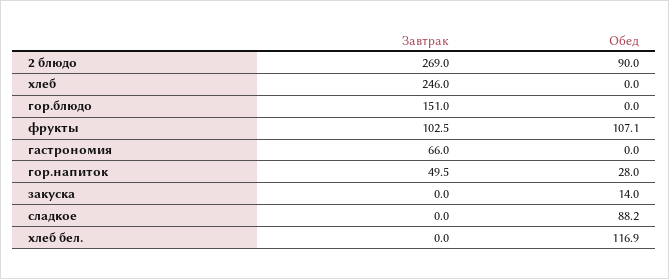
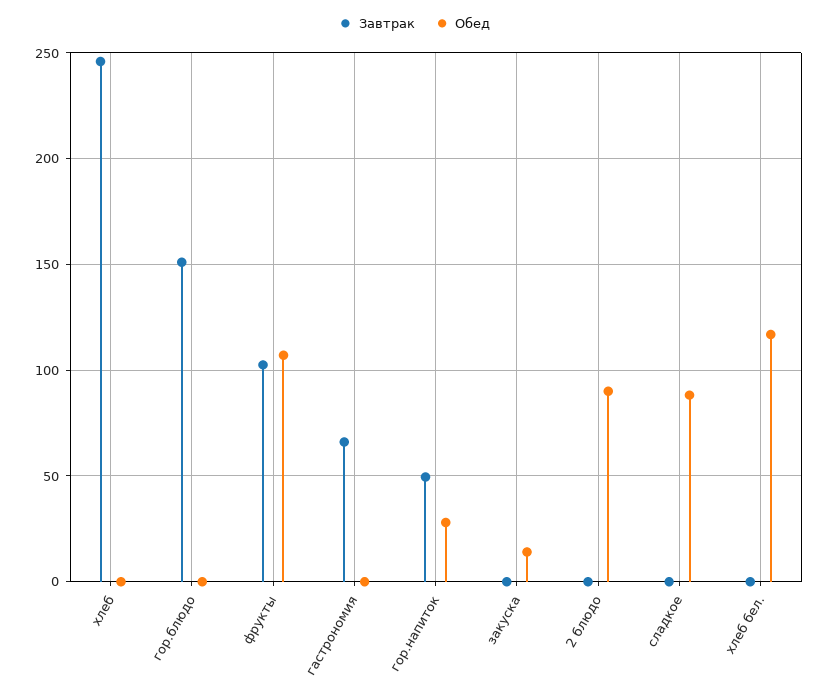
Завтрак, 2 блюдо: 269 -> 0

